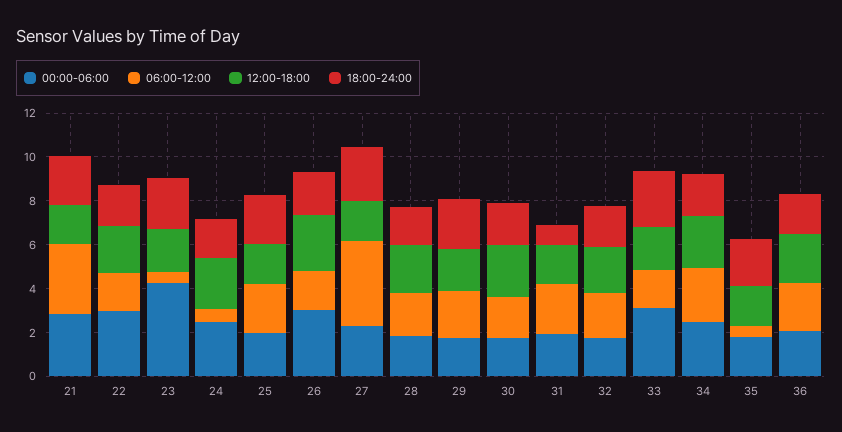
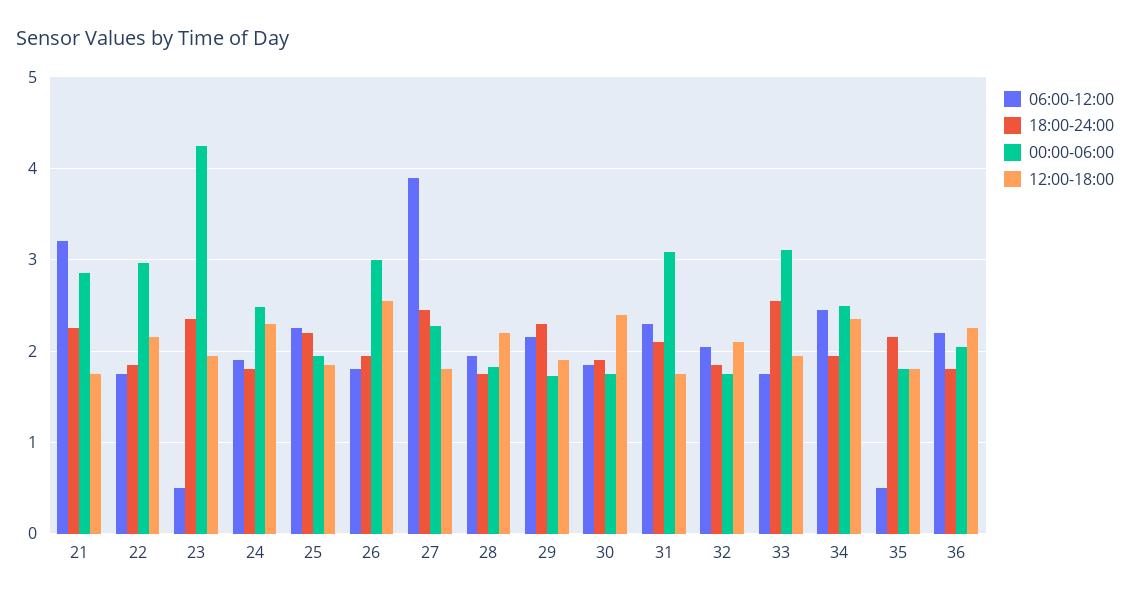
06:00-12:00, 24: 0.5 -> 1.9
00:00-06:00, 31: 2 -> 3.1
18:00-24:00, 31: 1 -> 2.1

